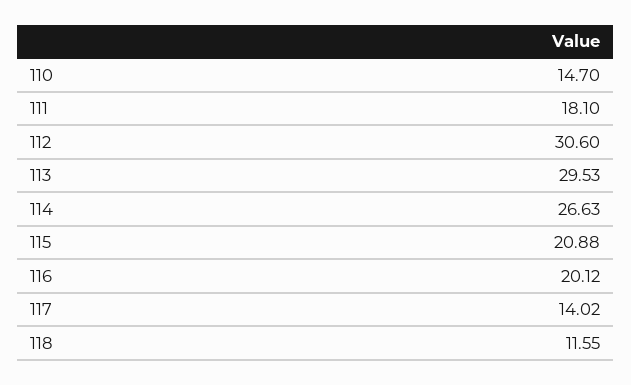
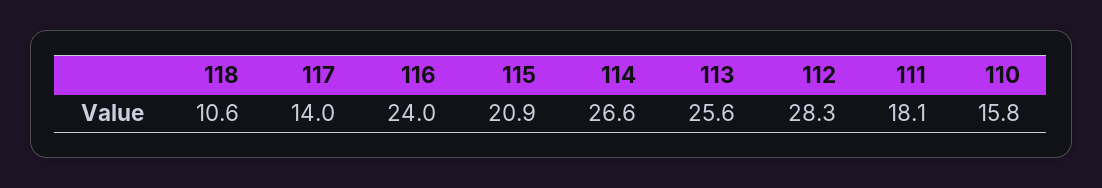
110: 14.7 -> 15.8
112: 30.6 -> 28.3
113: 29.53 -> 25.6
116: 20.12 -> 24
118: 11.55 -> 10.6

